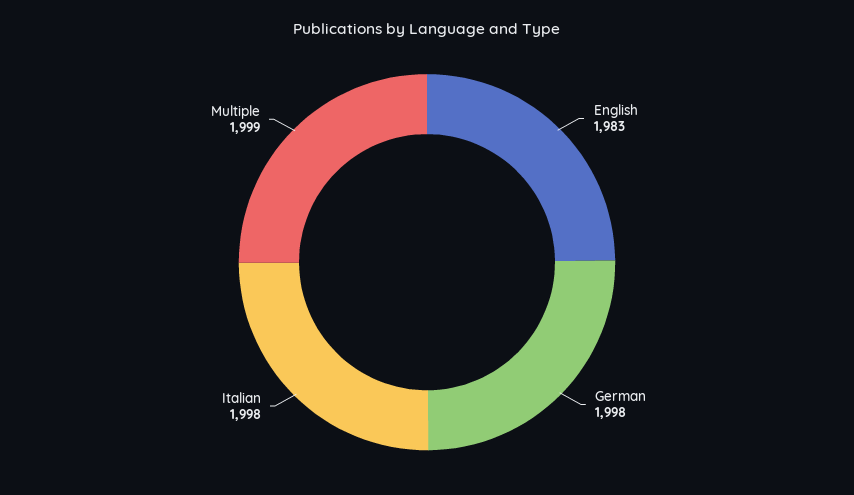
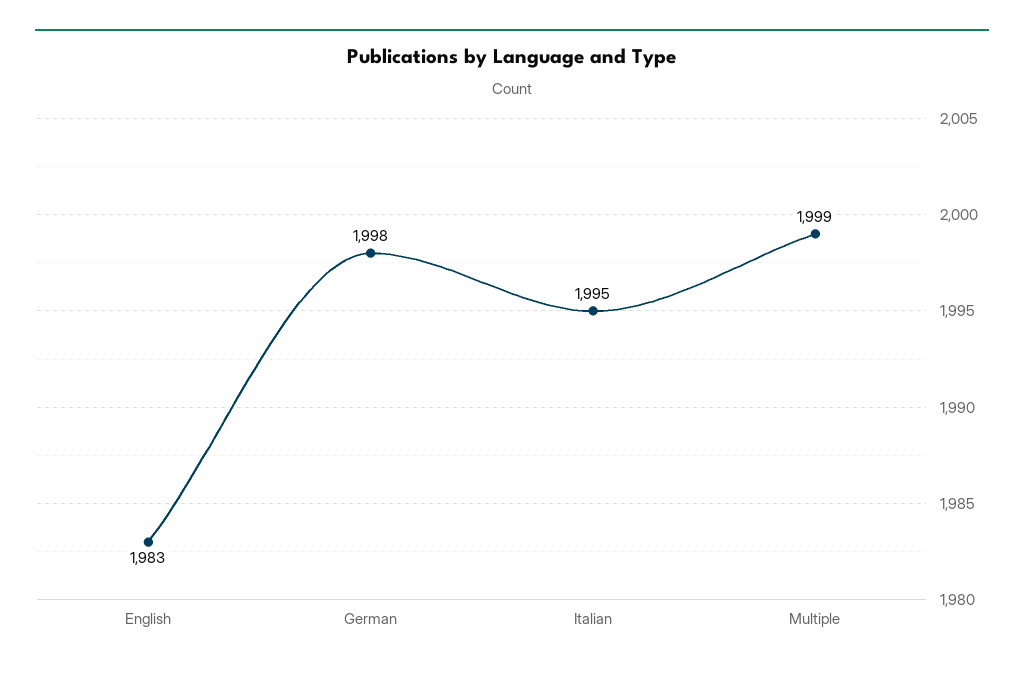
Italian: 1998 -> 1995

